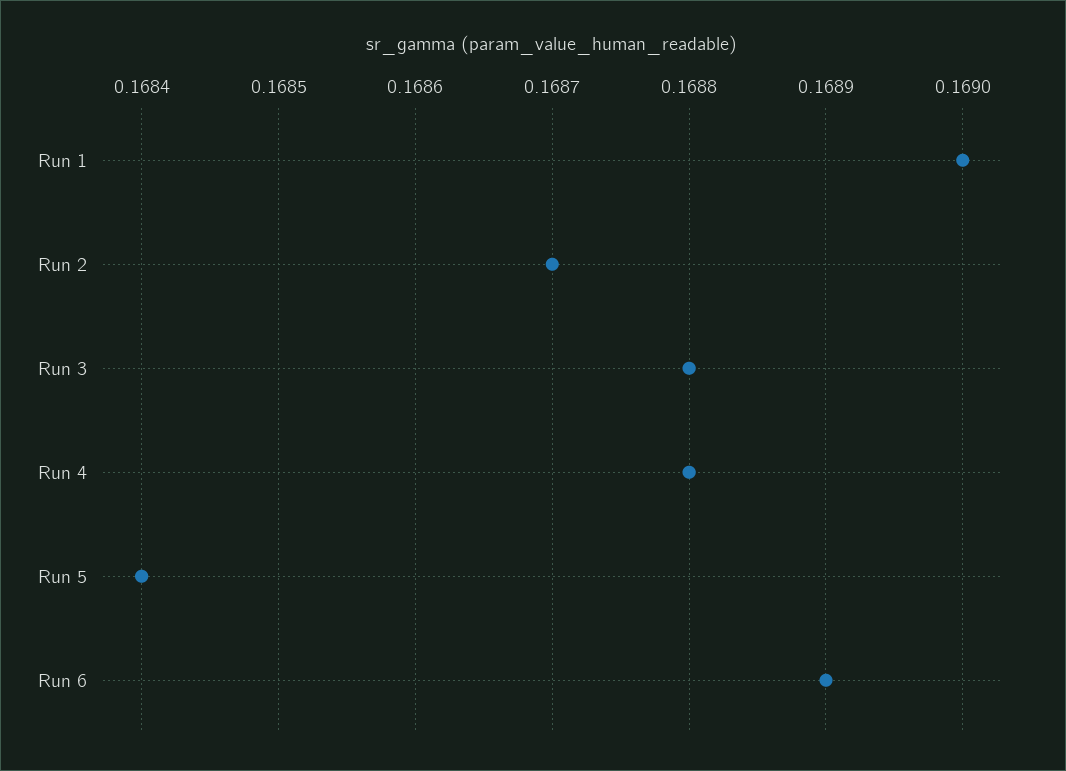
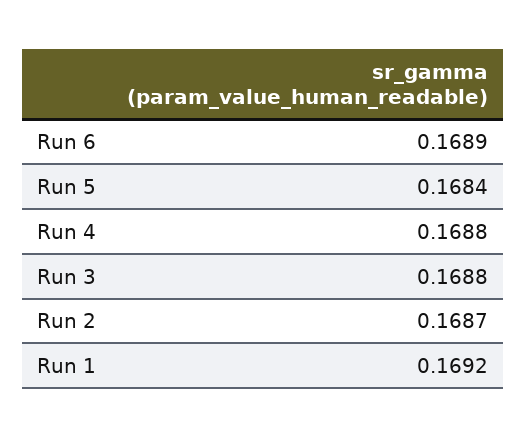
Run 1: 0.169 -> 0.1692

